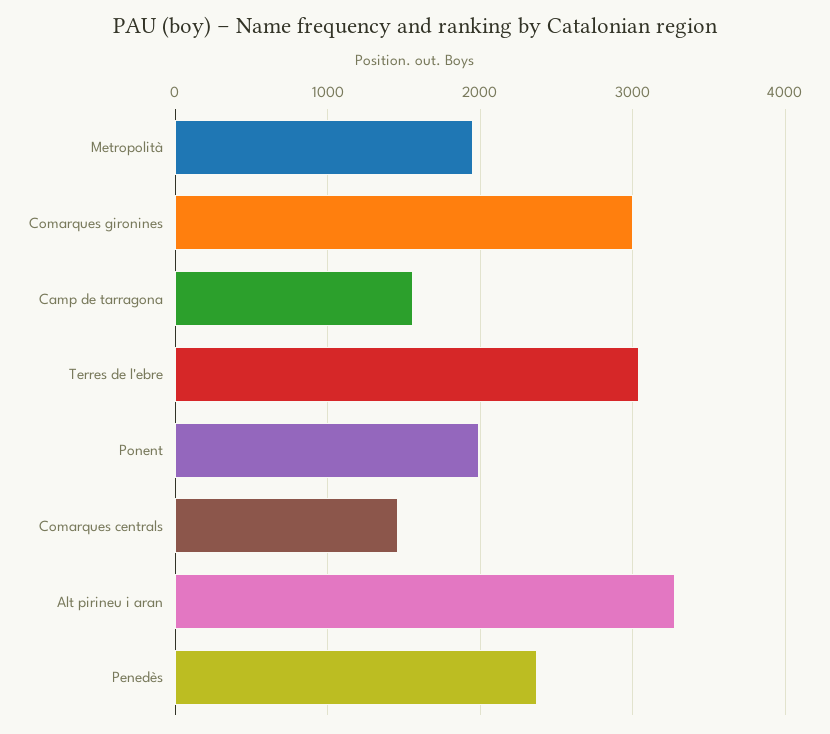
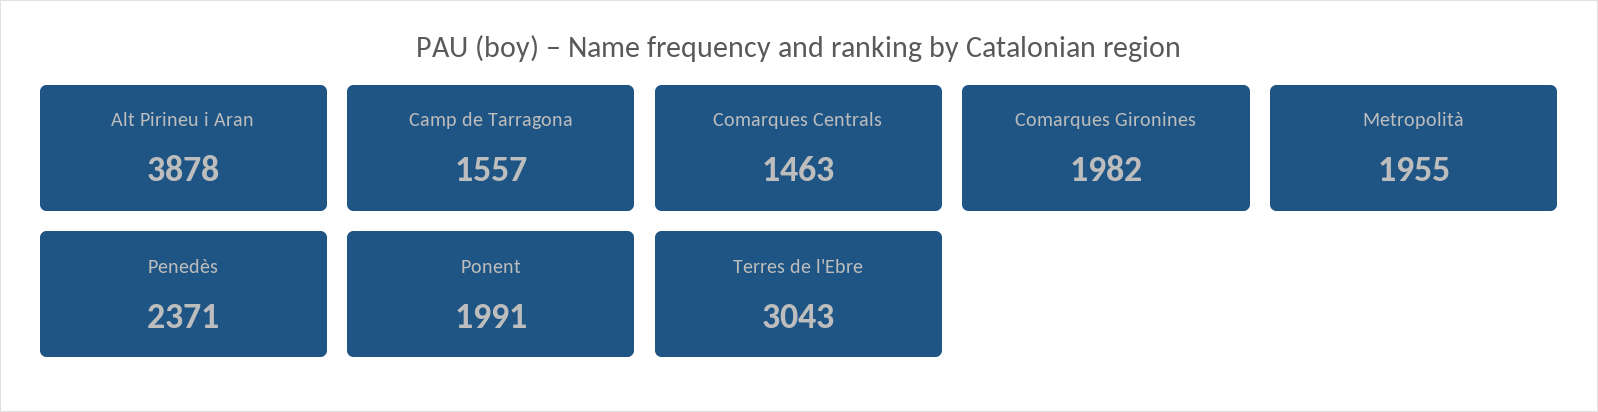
Comarques gironines: 3000 -> 1982
Alt pirineu i aran: 3300 -> 3878

